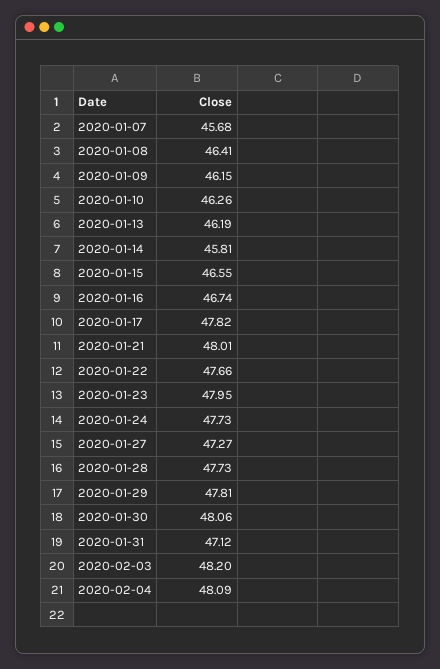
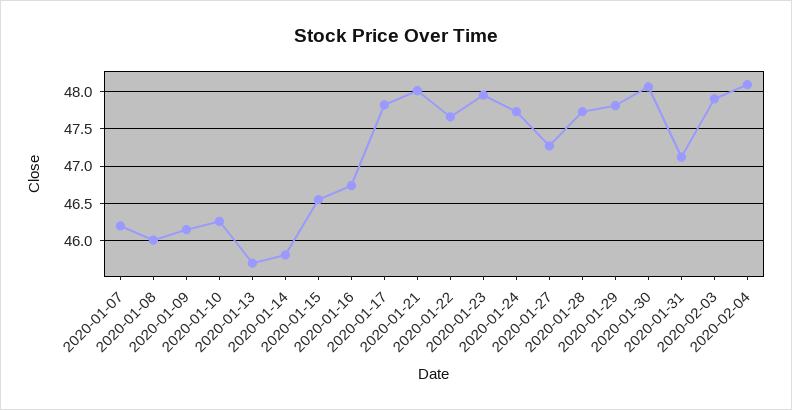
2020-01-07: 45.68 -> 46.2
2020-01-08: 46.41 -> 46
2020-01-13: 46.19 -> 45.7
2020-02-03: 48.2 -> 47.9

